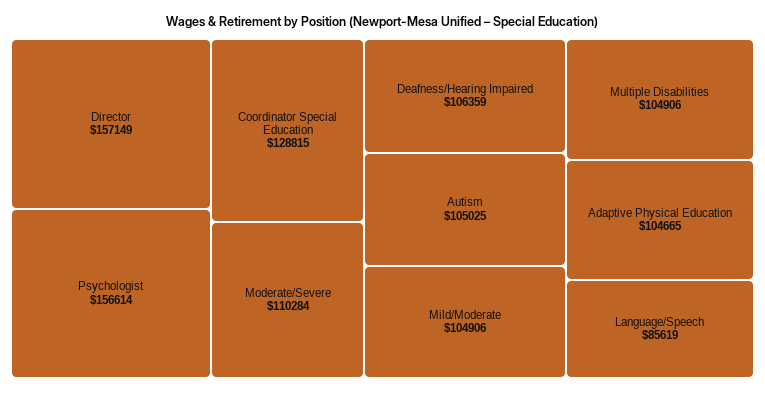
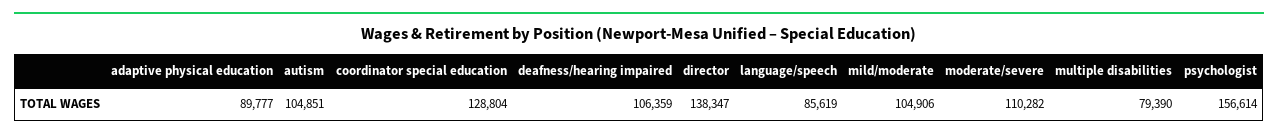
Director: 157149 -> 138347
Coordinator Special Education: 128815 -> 128804
Moderate/Severe: 110284 -> 110282
Autism: 105025 -> 104851
Multiple Disabilities: 104906 -> 79390
Adaptive Physical Education: 104665 -> 89777

